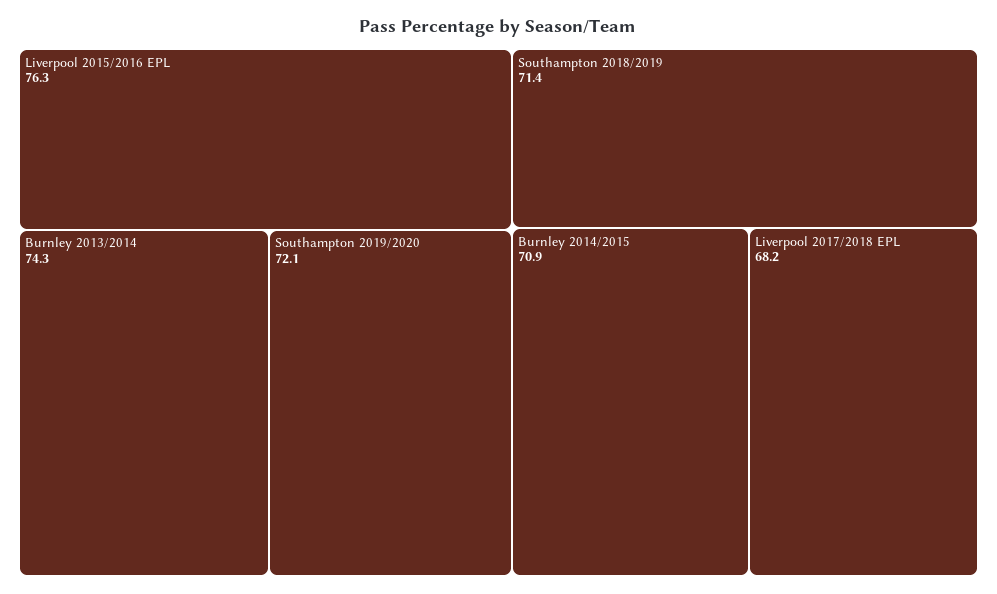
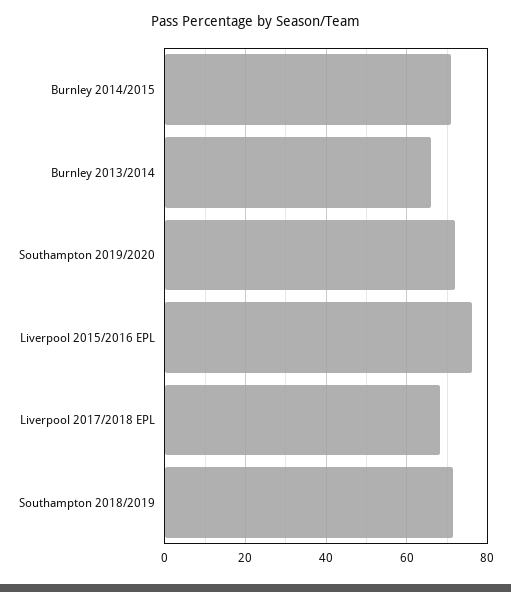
Burnley 2013/2014: 74.3 -> 66

